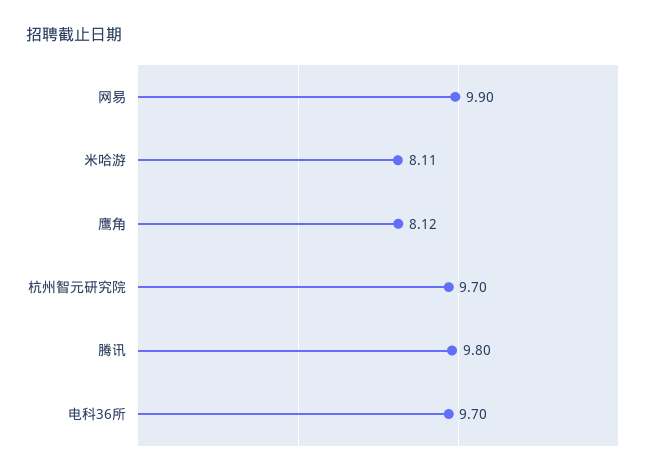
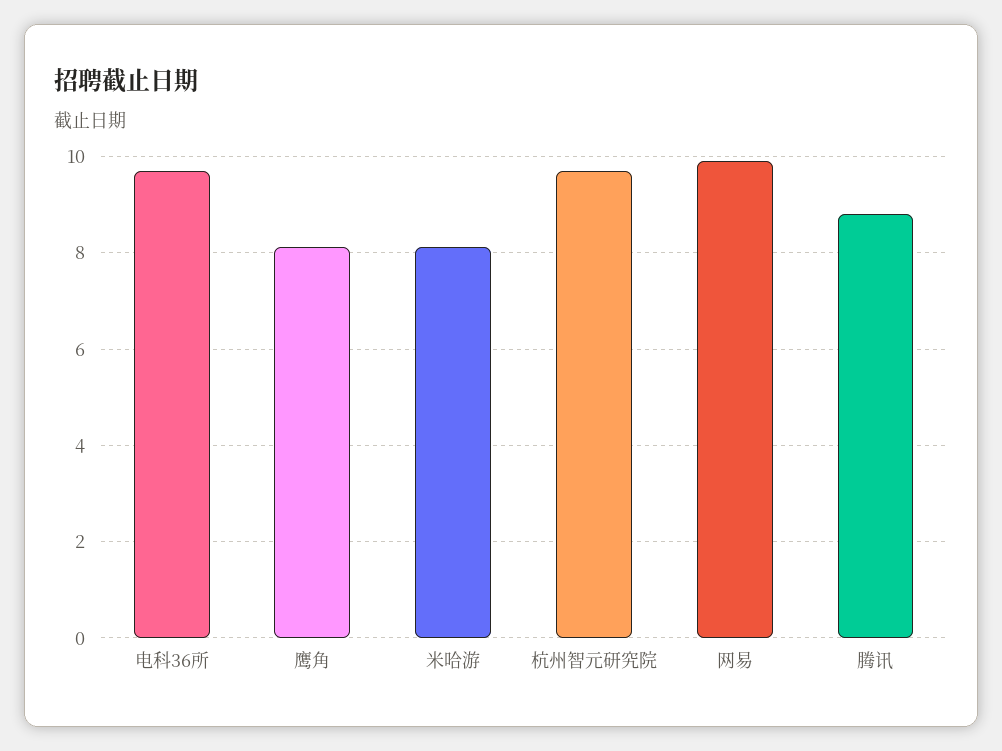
腾讯: 9.8 -> 8.8

